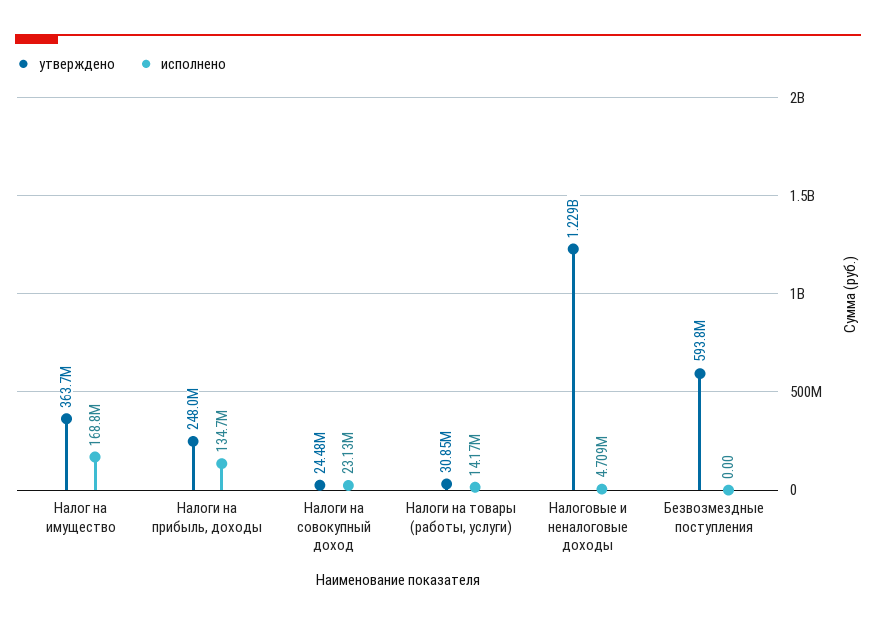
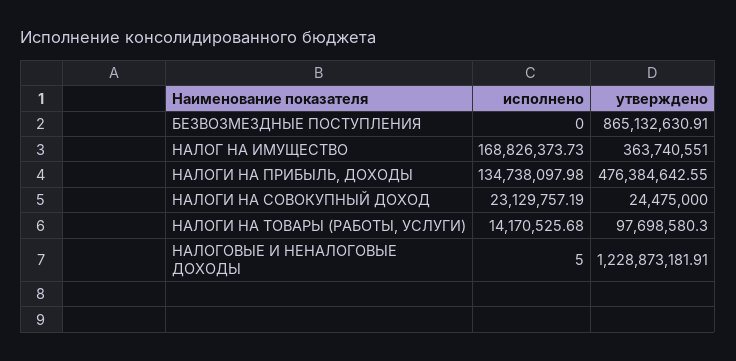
утверждено, Налоги на прибыль, доходы: 248000000 -> 476384642.55
утверждено, Налоги на товары (работы, услуги): 30850000 -> 97698580.3
исполнено, Налоговые и неналоговые доходы: 4709000 -> 5
утверждено, Безвозмездные поступления: 593800000 -> 865132630.91

